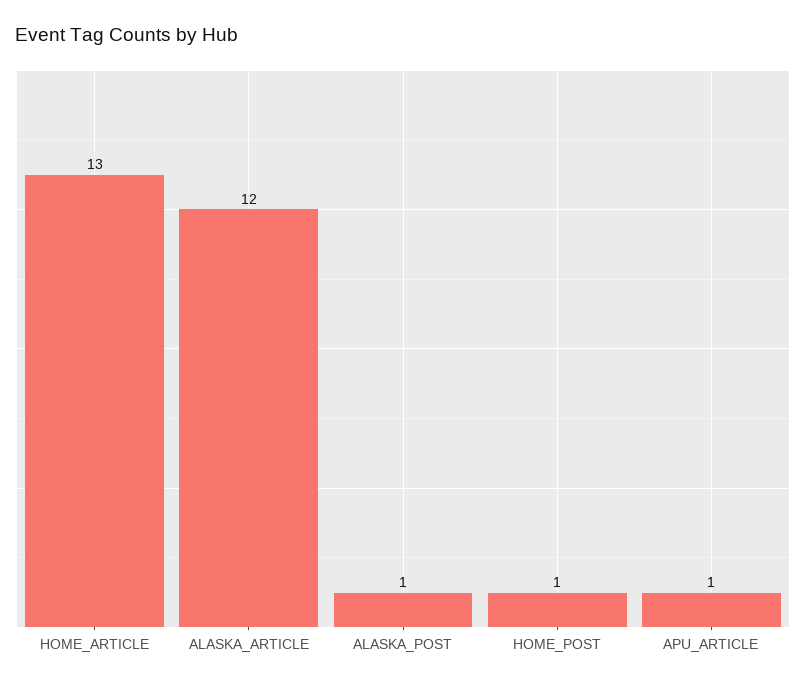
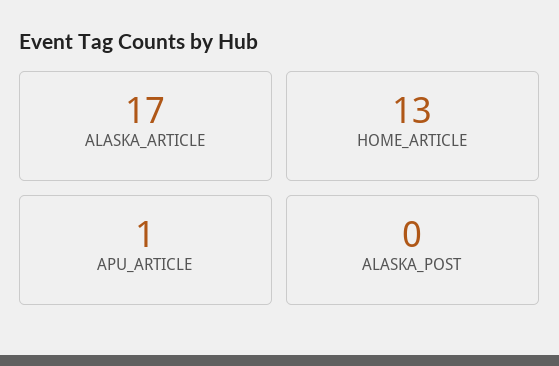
ALASKA_ARTICLE: 12 -> 17
ALASKA_POST: 1 -> 0
HOME_POST: 1 -> none

